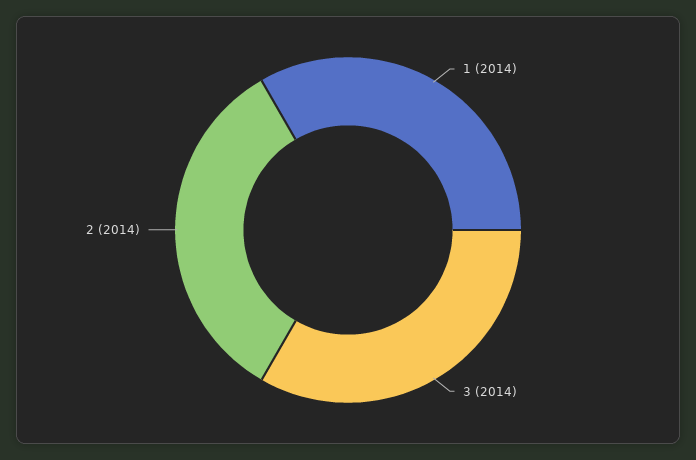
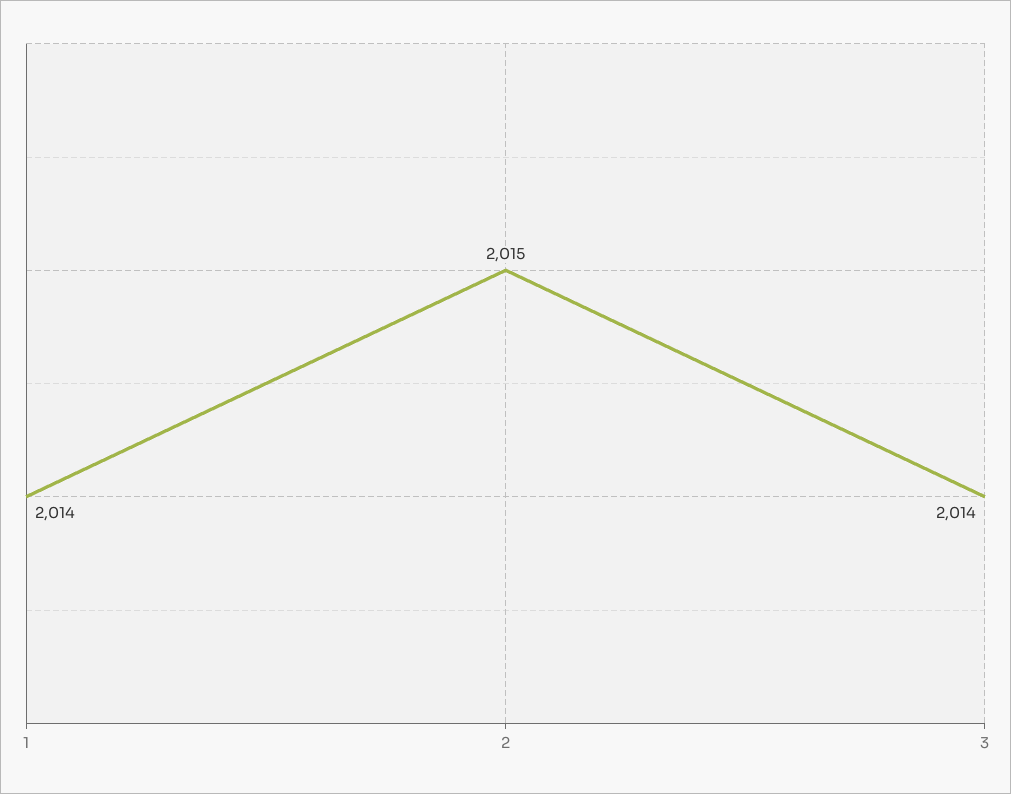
2: 2014 -> 2015

